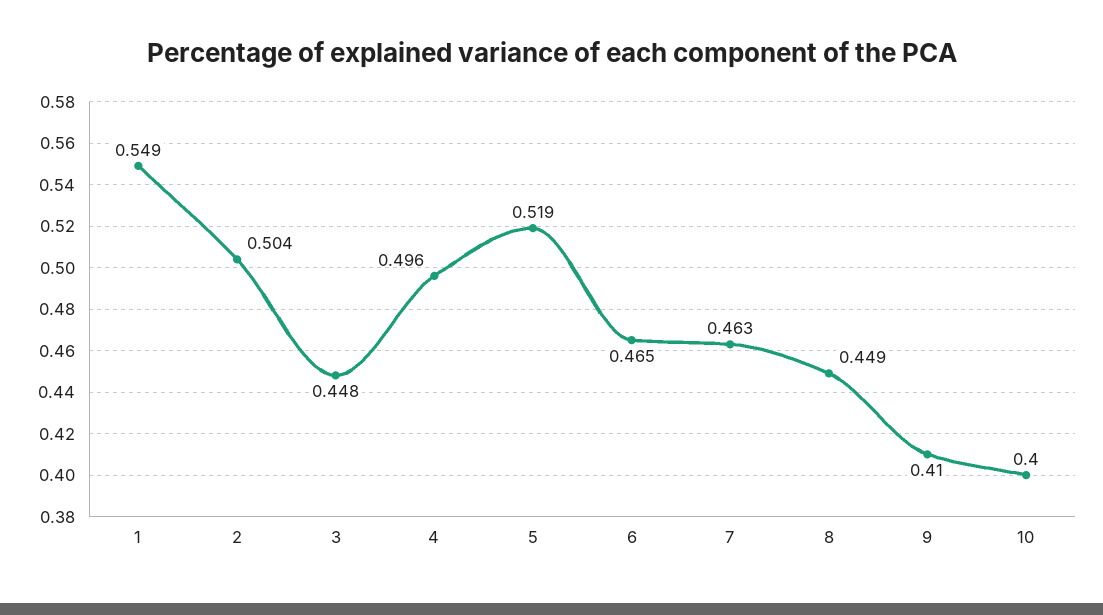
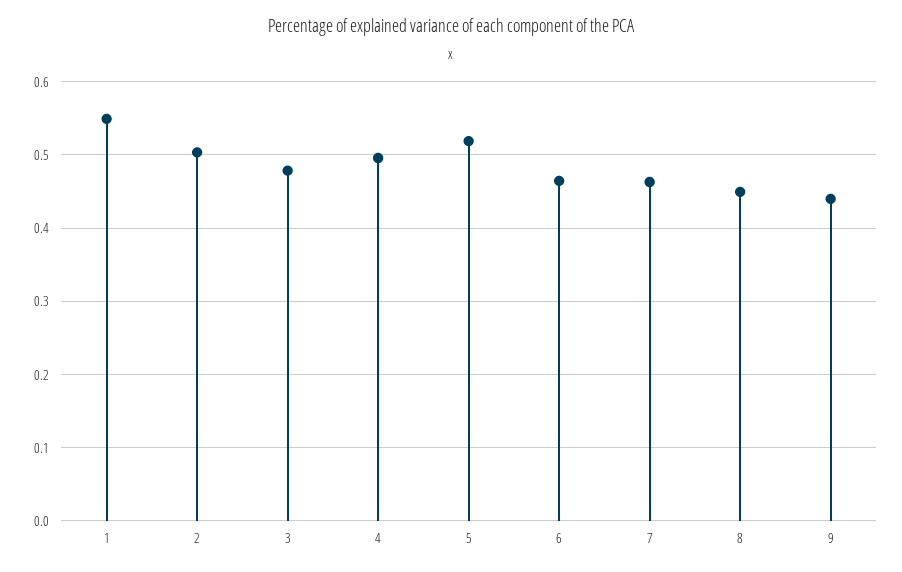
3: 0.448 -> 0.48
9: 0.41 -> 0.44
10: 0.4 -> none

